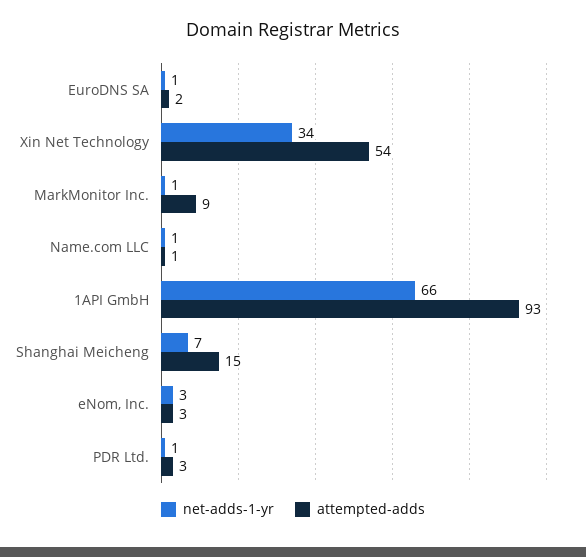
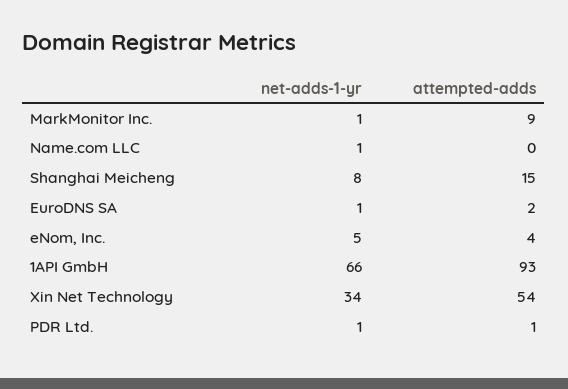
attempted-adds, Name.com LLC: 1 -> 0
net-adds-1-yr, Shanghai Meicheng: 7 -> 8
net-adds-1-yr, eNom, Inc.: 3 -> 5
attempted-adds, eNom, Inc.: 3 -> 4
attempted-adds, PDR Ltd.: 3 -> 1

